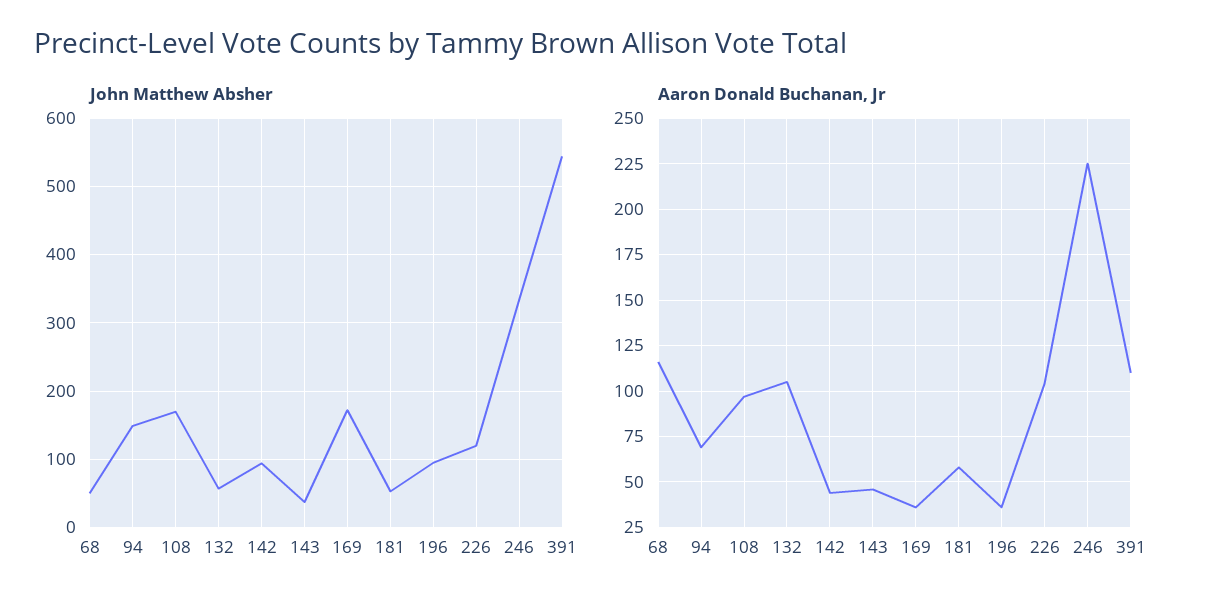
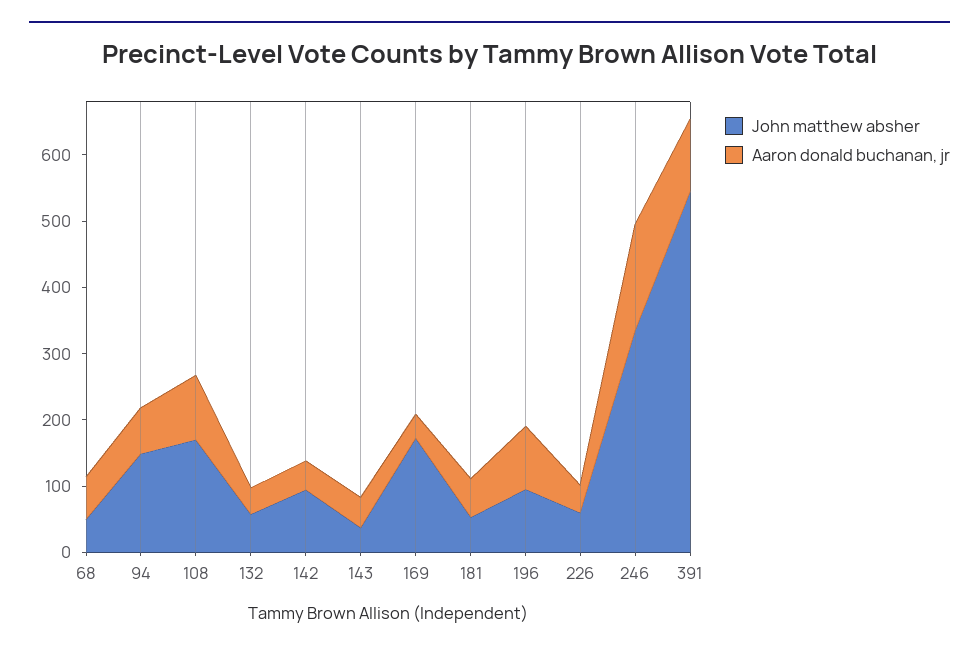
John Matthew Absher, 226: 120 -> 60
Aaron Donald Buchanan, Jr, 68: 115 -> 60
Aaron Donald Buchanan, Jr, 132: 105 -> 40
Aaron Donald Buchanan, Jr, 196: 35 -> 100
Aaron Donald Buchanan, Jr, 226: 105 -> 40
Aaron Donald Buchanan, Jr, 246: 225 -> 160

